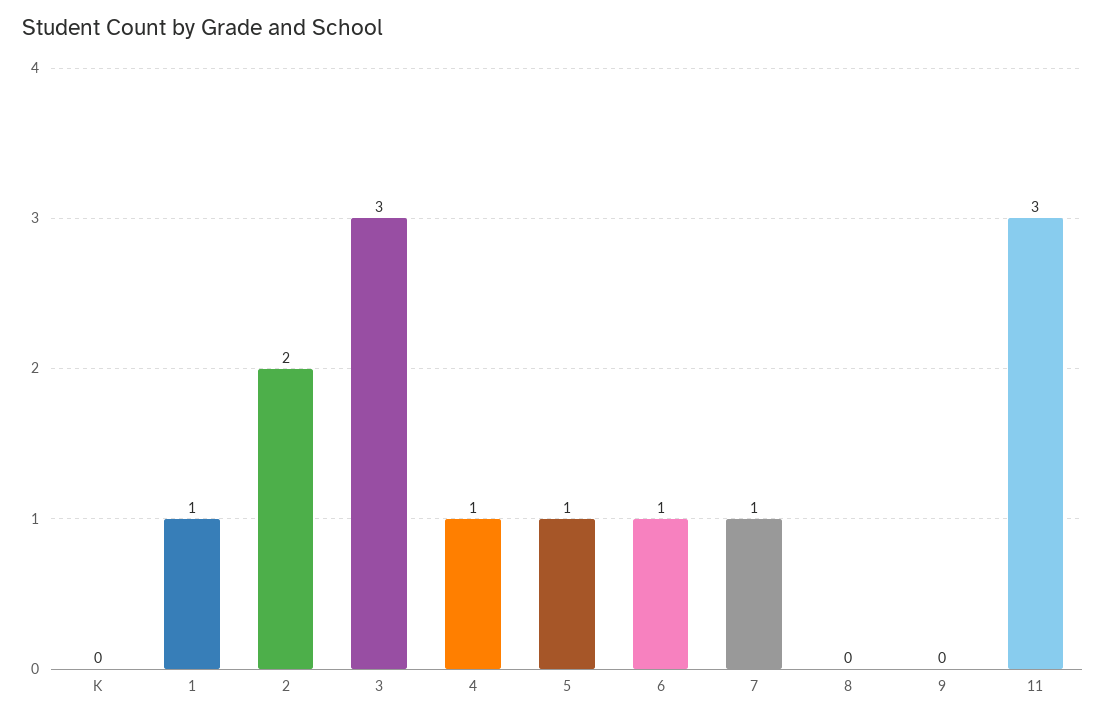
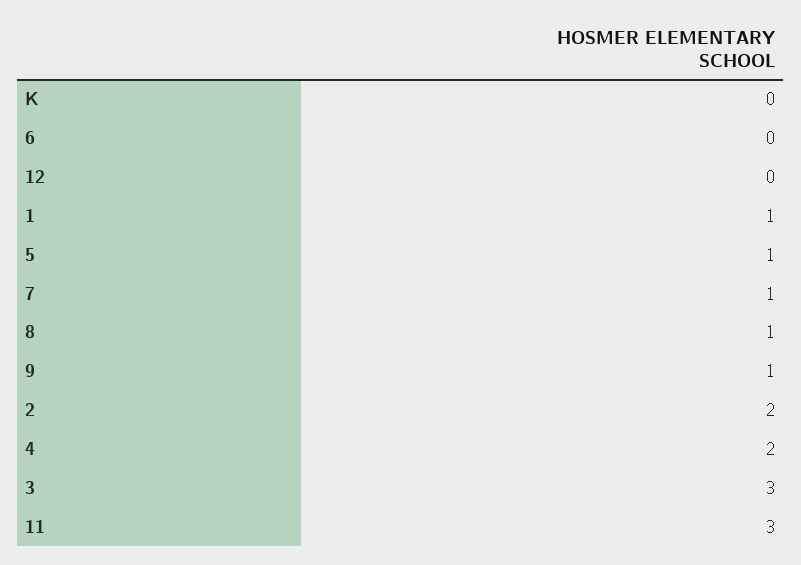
4: 1 -> 2
6: 1 -> 0
8: 0 -> 1
9: 0 -> 1
12: none -> 0

